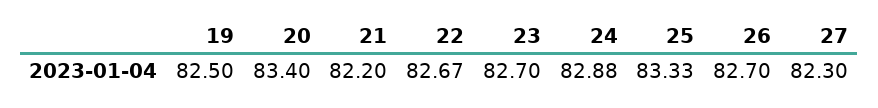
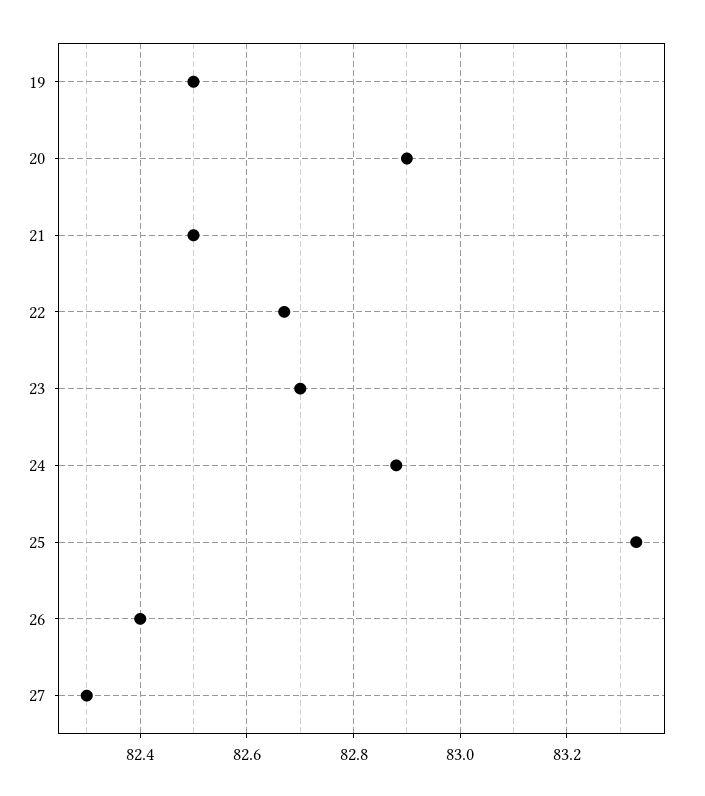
20: 83.4 -> 82.9
21: 82.2 -> 82.5
26: 82.7 -> 82.4

